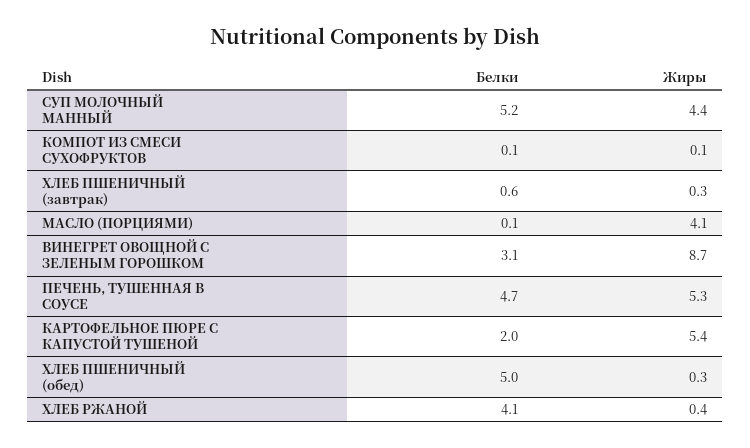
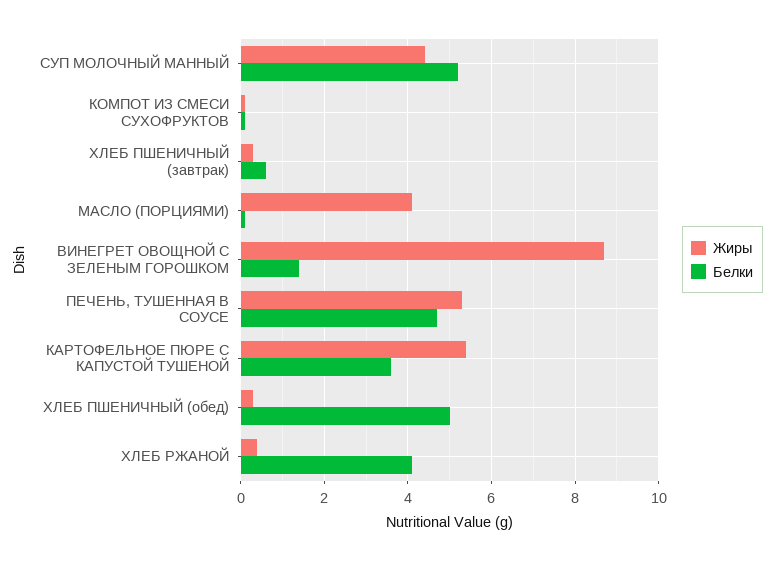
Белки, ВИНЕГРЕТ ОВОЩНОЙ С ЗЕЛЕНЫМ ГОРОШКОМ: 3.1 -> 1.5
Белки, КАРТОФЕЛЬНОЕ ПЮРЕ С КАПУСТОЙ ТУШЕНОЙ: 2 -> 3.5

